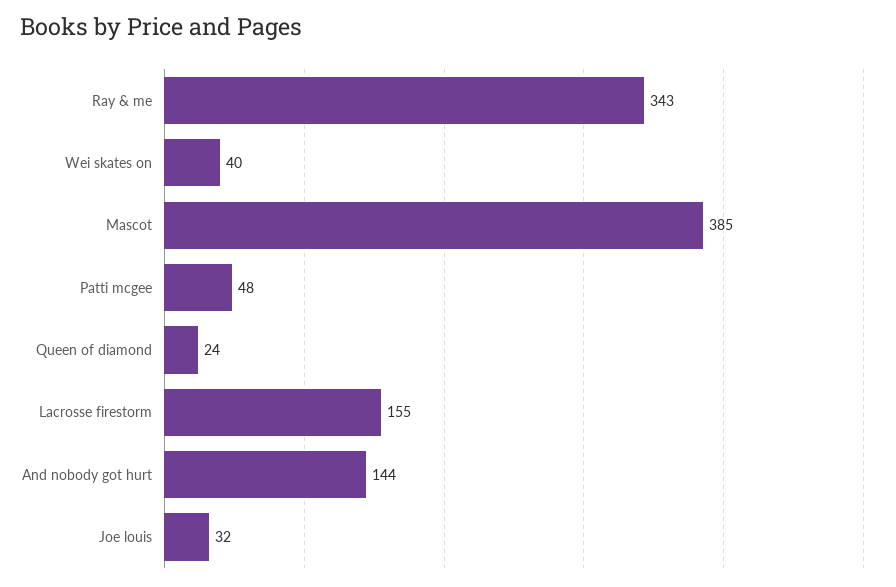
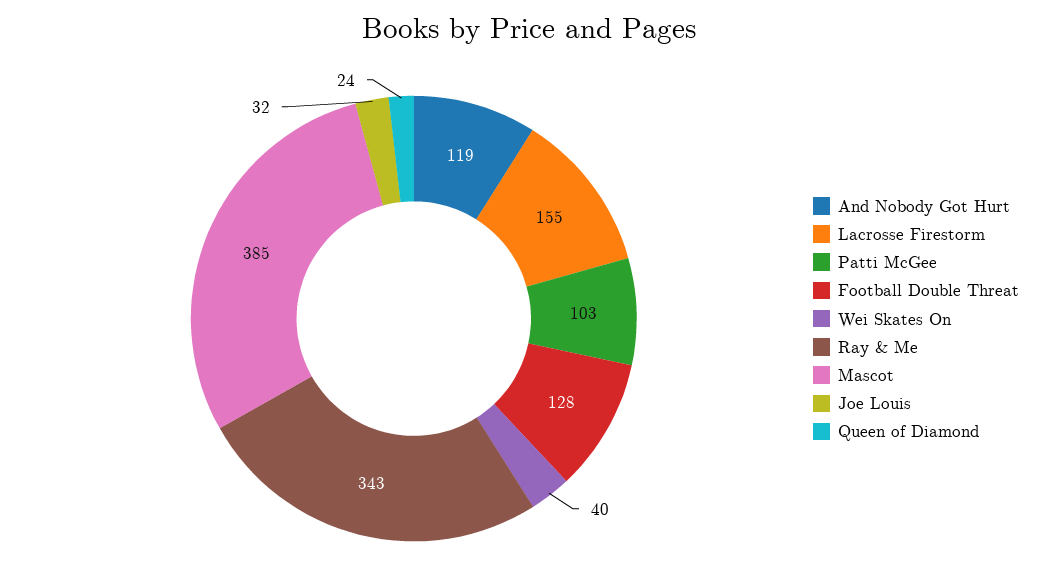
Patti mcgee: 48 -> 103
And nobody got hurt: 144 -> 119
Football Double Threat: none -> 128

